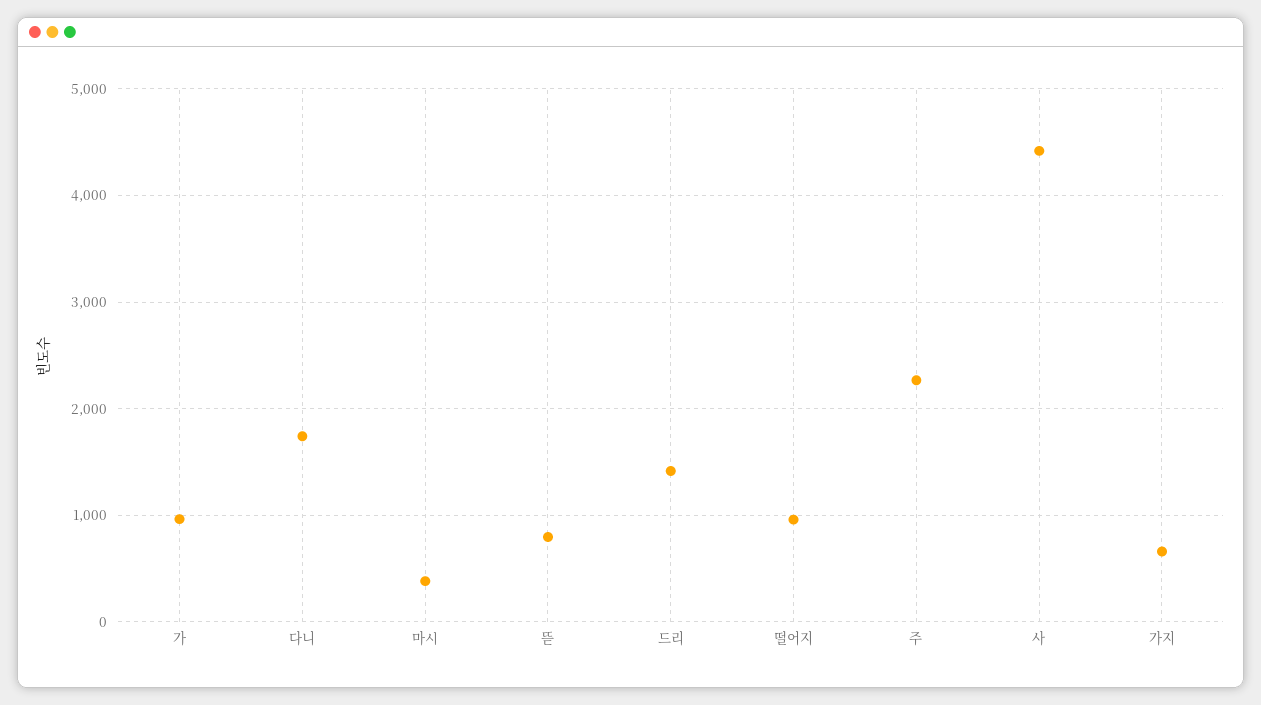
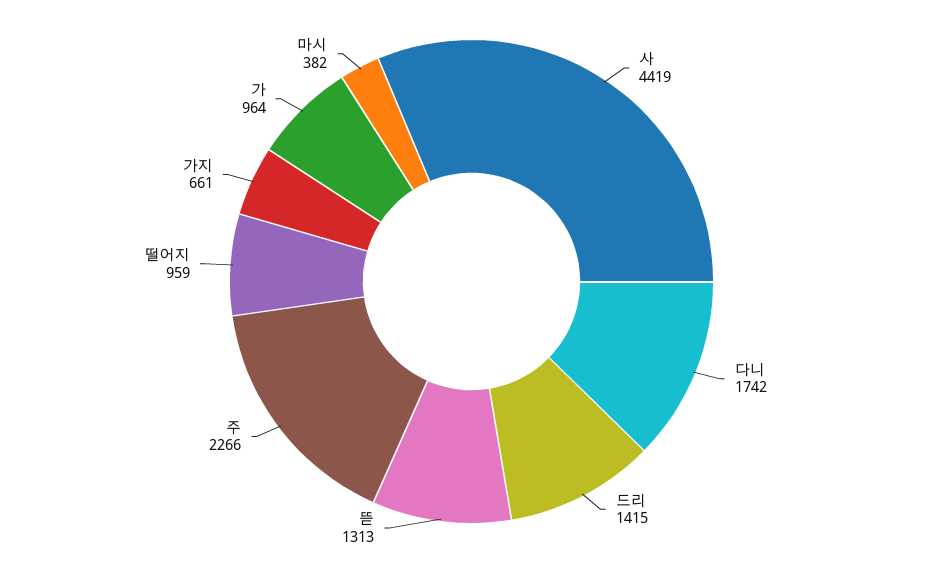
뜯: 800 -> 1313

